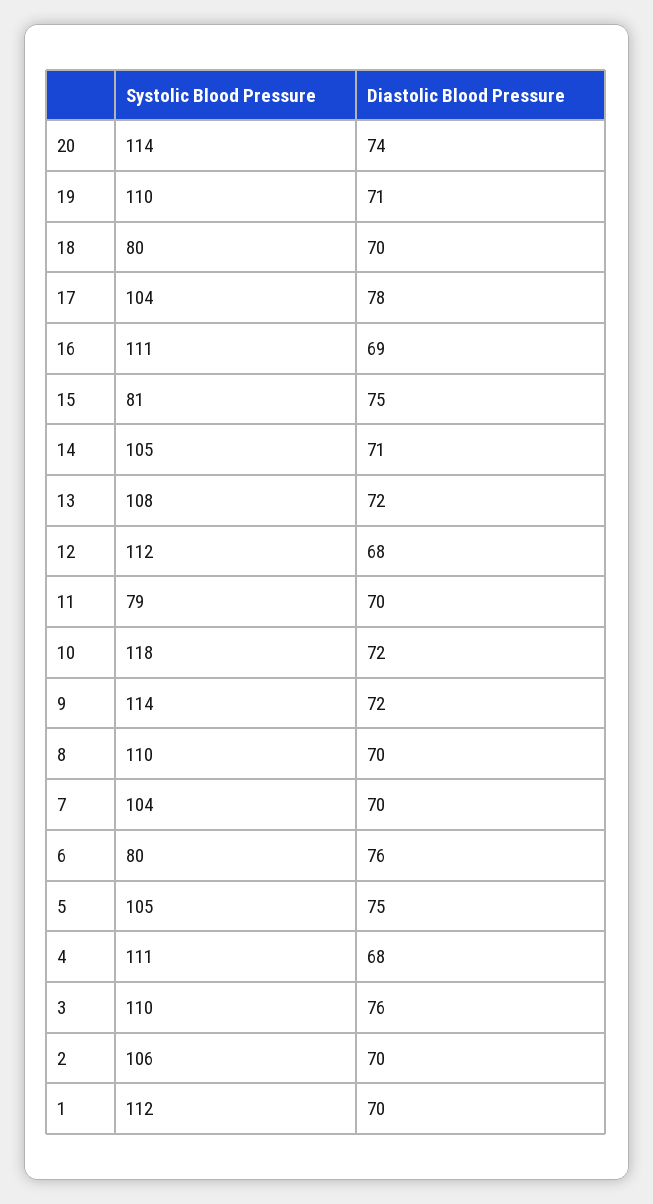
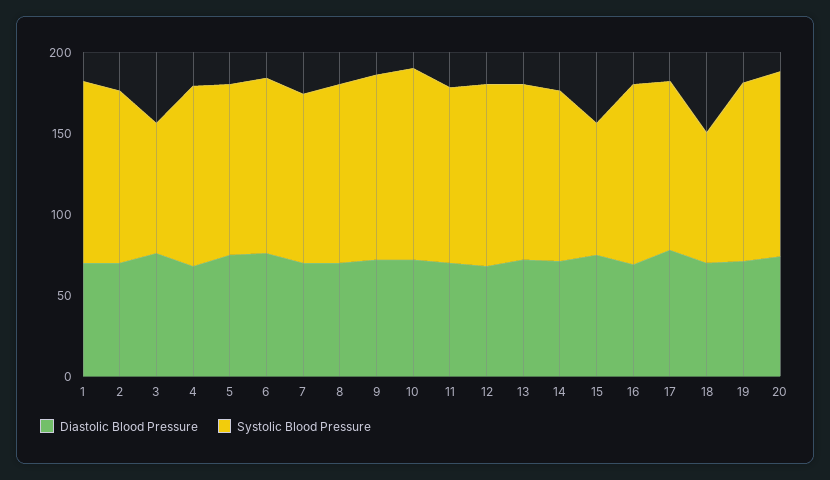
Systolic Blood Pressure, 11: 79 -> 110
Systolic Blood Pressure, 6: 80 -> 110
Systolic Blood Pressure, 3: 110 -> 80

